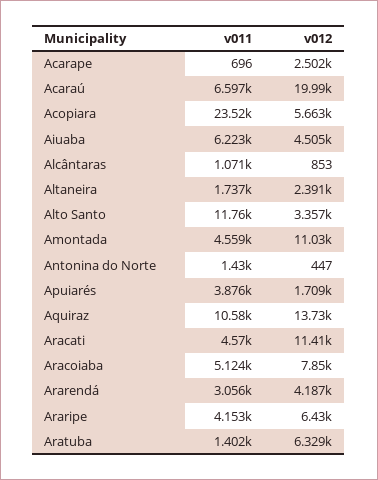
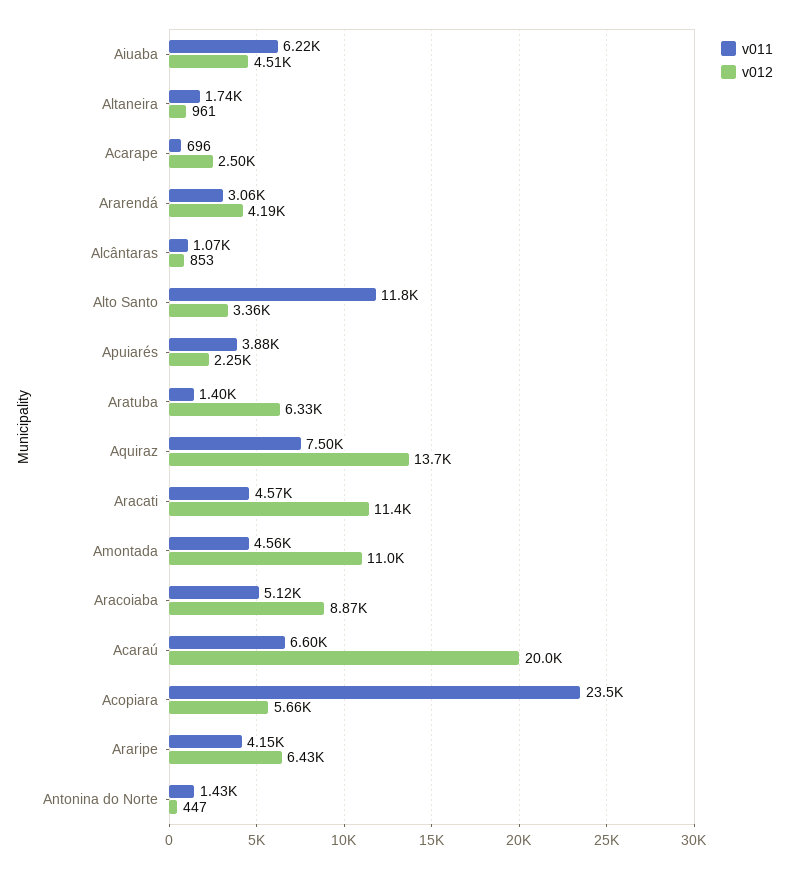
v012, Altaneira: 2391 -> 961
v012, Apuiarés: 1709 -> 2250
v011, Aquiraz: 10580 -> 7500
v012, Aracoiaba: 7850 -> 8870

